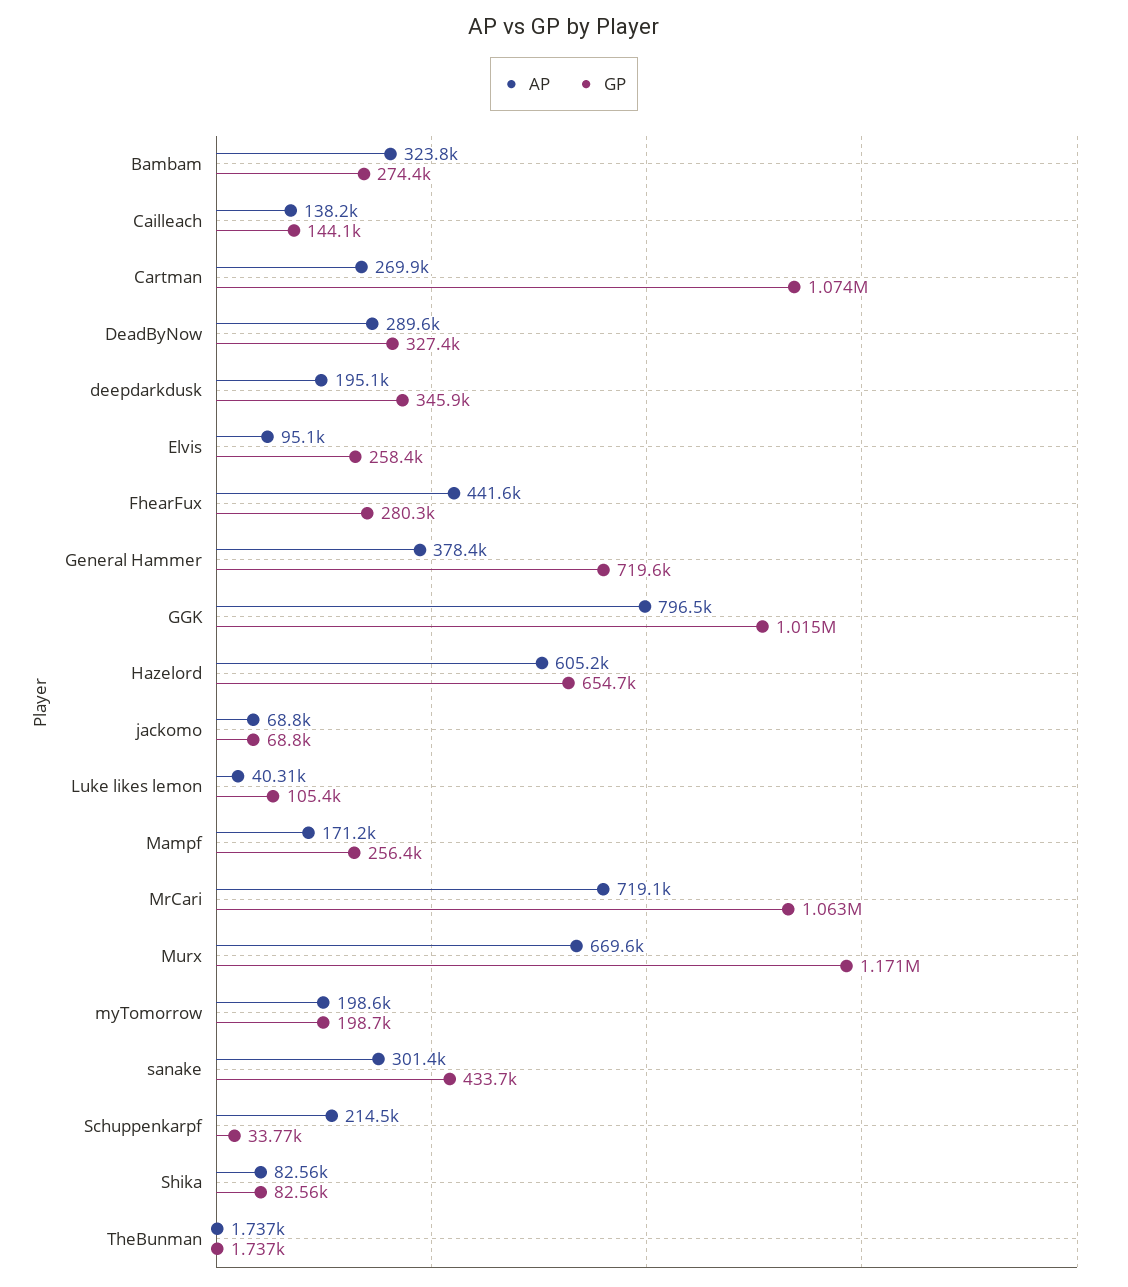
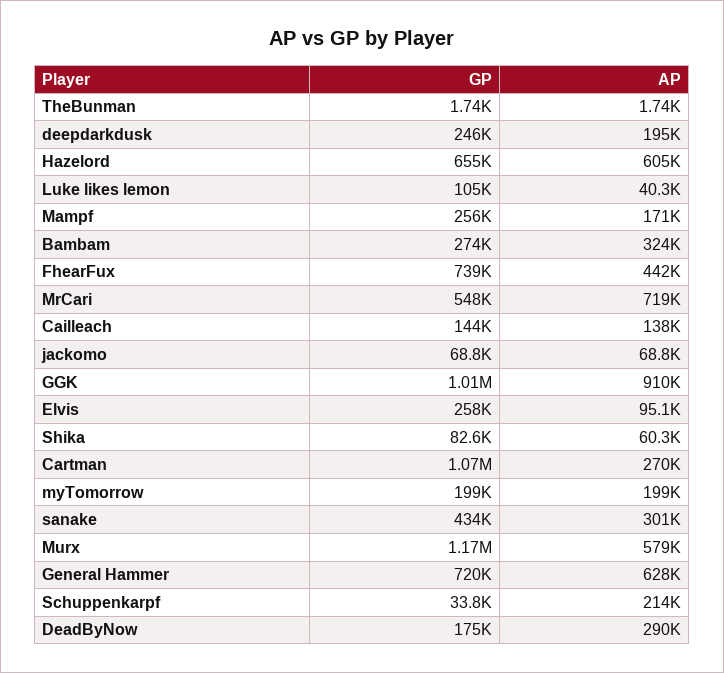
GP, DeadByNow: 327400 -> 175000
GP, deepdarkdusk: 345900 -> 246000
GP, FhearFux: 280300 -> 739000
AP, General Hammer: 378400 -> 628000
AP, GGK: 796500 -> 910000
GP, MrCari: 1063000 -> 548000
AP, Murx: 669600 -> 579000
AP, Shika: 82560 -> 60300

